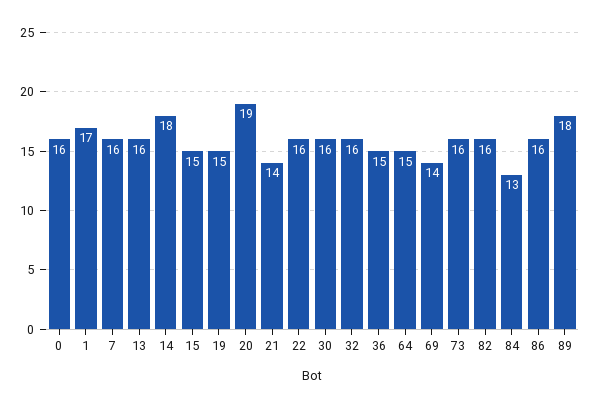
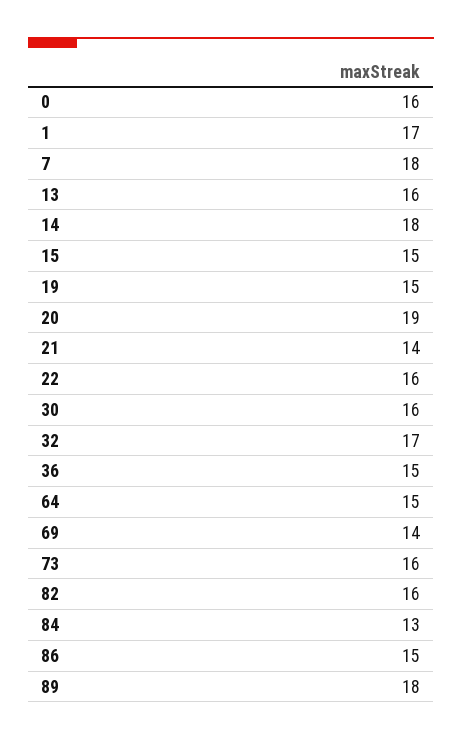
7: 16 -> 18
32: 16 -> 17
86: 16 -> 15

